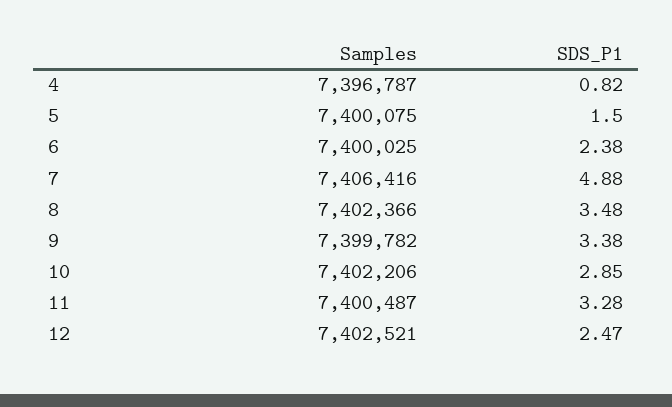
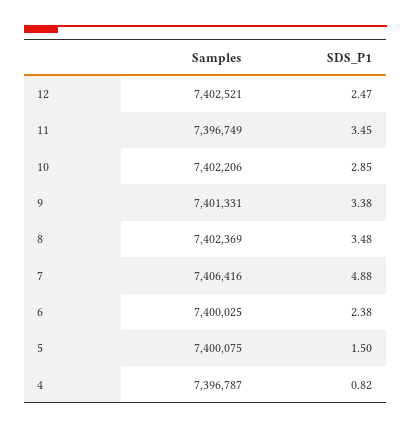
Samples, 8: 7402366 -> 7402369
Samples, 9: 7399782 -> 7401331
Samples, 11: 7400487 -> 7396749
SDS_P1, 11: 3.28 -> 3.45

